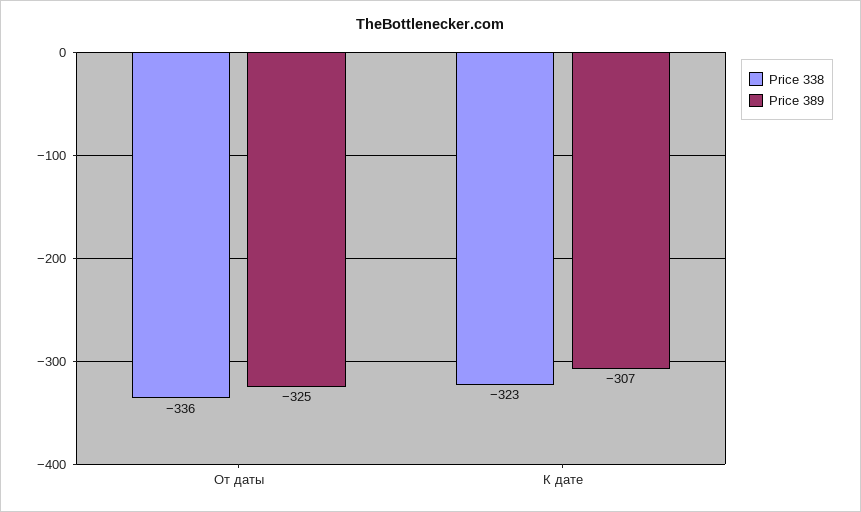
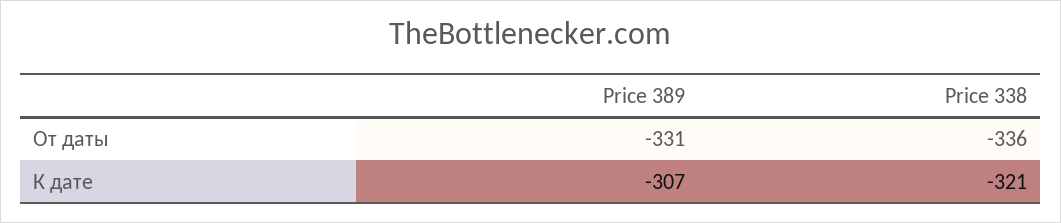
Price 389, От даты: -325 -> -331
Price 338, К дате: -323 -> -321

